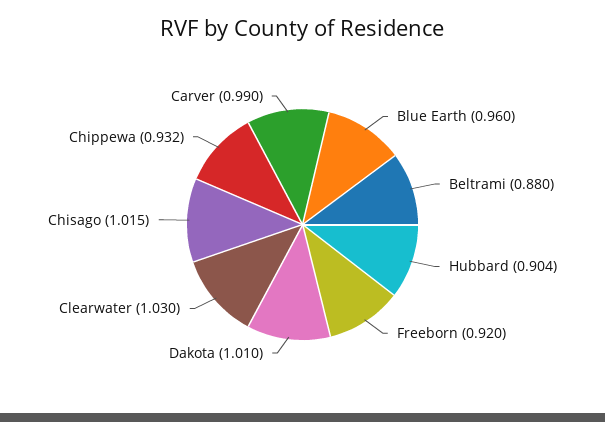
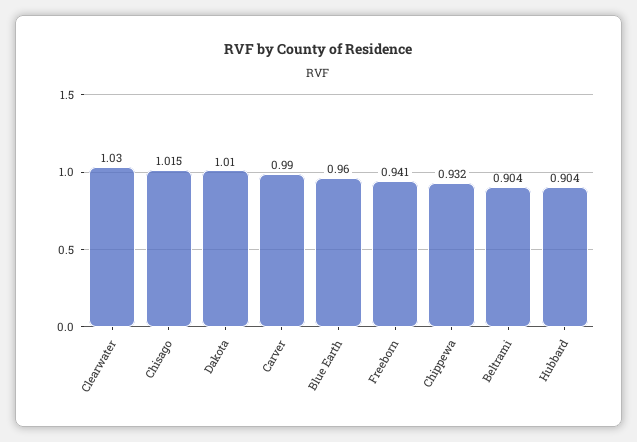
Beltrami: 0.88 -> 0.904
Freeborn: 0.92 -> 0.941

